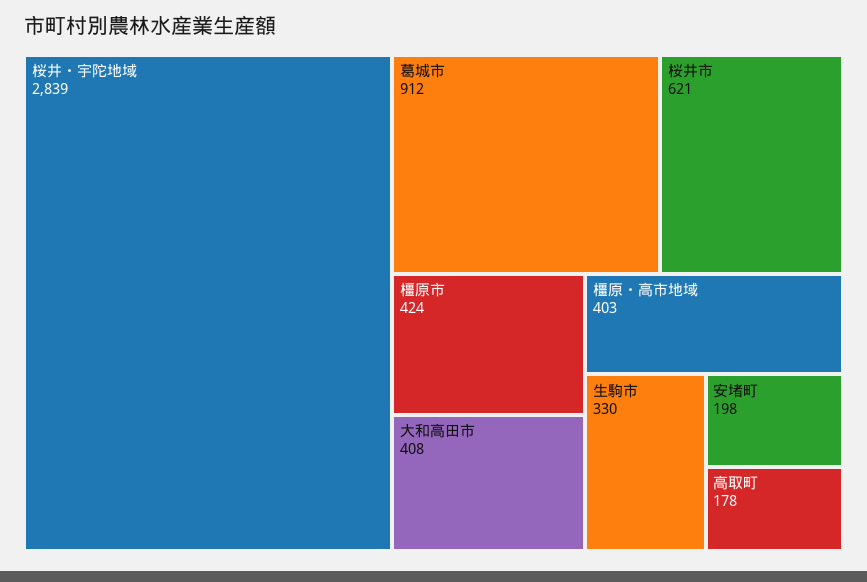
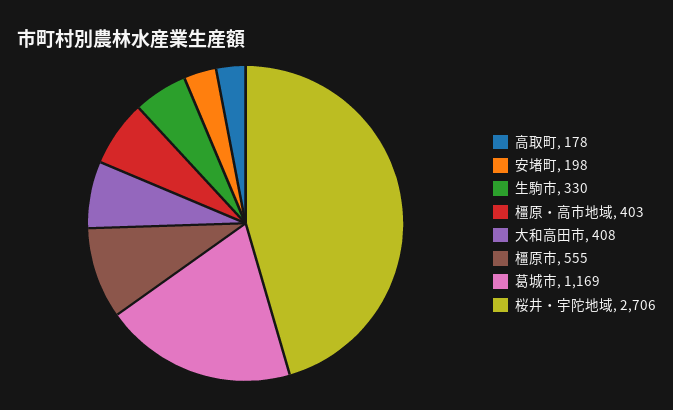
桜井・宇陀地域: 2839 -> 2706
葛城市: 912 -> 1169
桜井市: 621 -> none
橿原市: 424 -> 555

